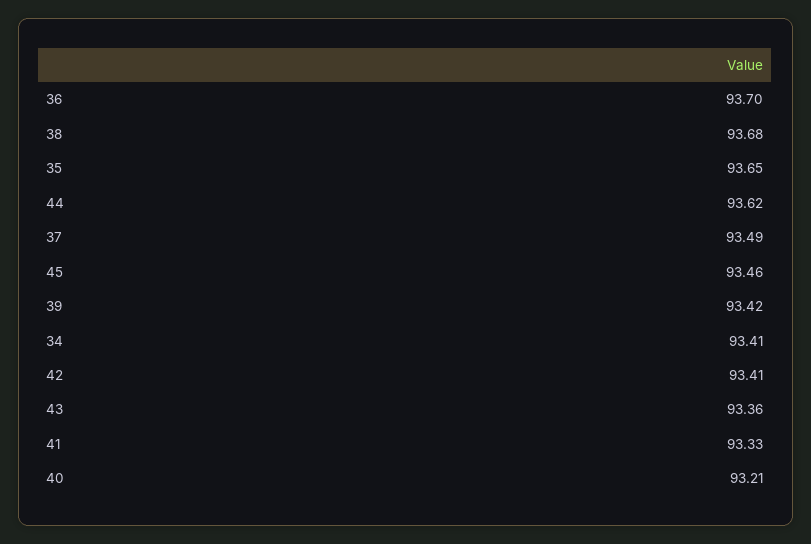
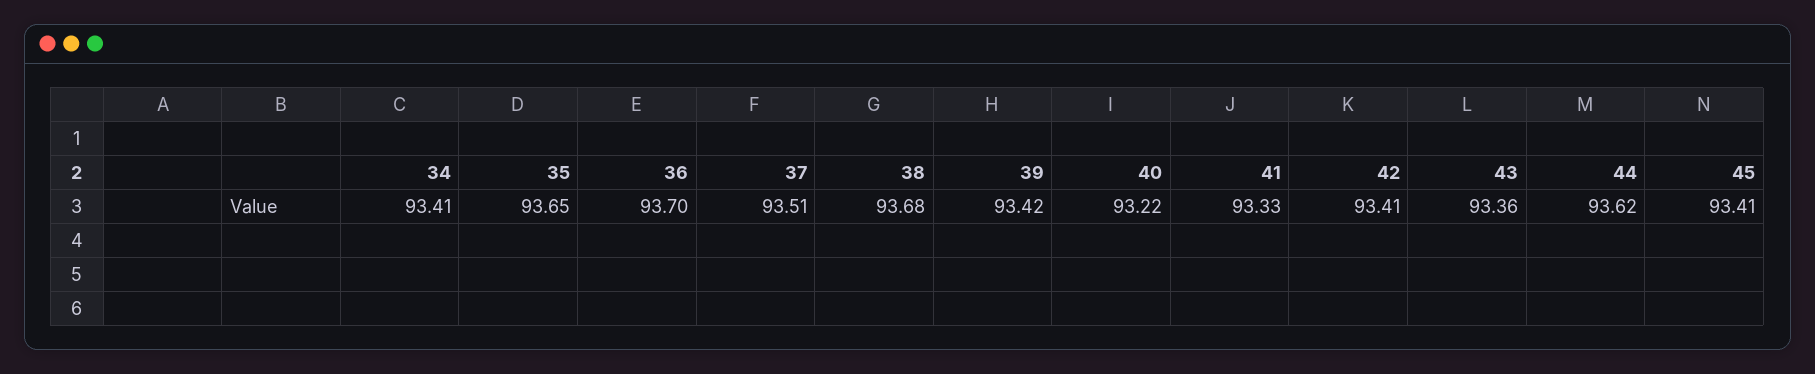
37: 93.49 -> 93.51
45: 93.46 -> 93.41
40: 93.21 -> 93.22

